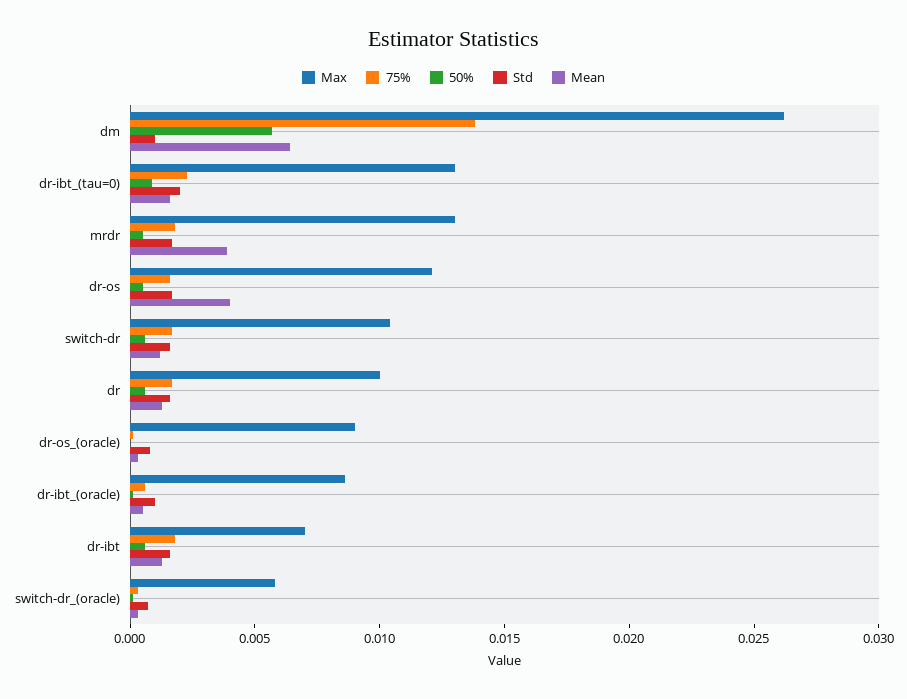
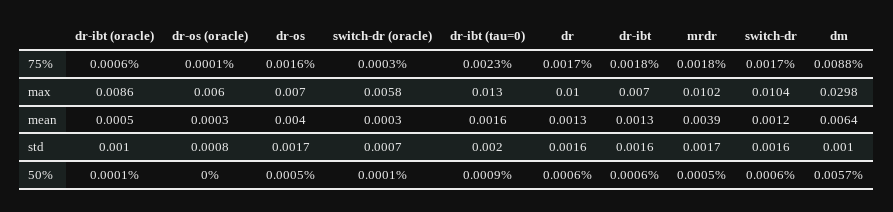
Max, dm: 0.026 -> 0.0298
75%, dm: 0.014 -> 0.0088
Max, mrdr: 0.013 -> 0.0102
Max, dr-os: 0.012 -> 0.007
Max, dr-os_(oracle): 0.009 -> 0.006

